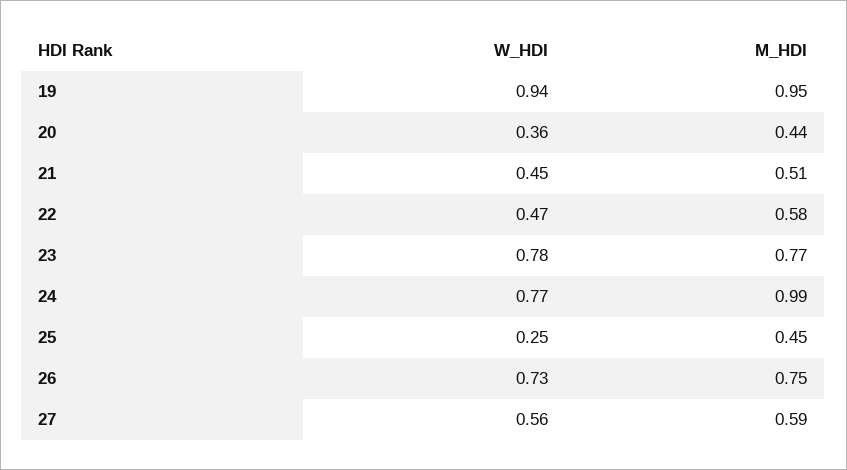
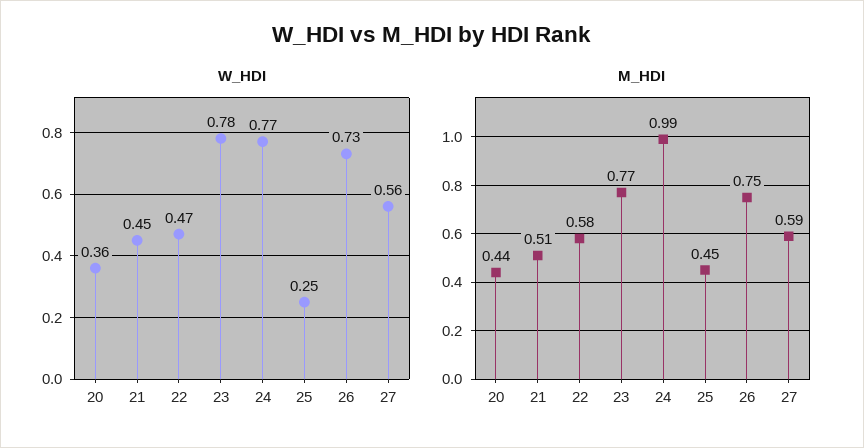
W_HDI, 19: 0.94 -> none
M_HDI, 19: 0.95 -> none

